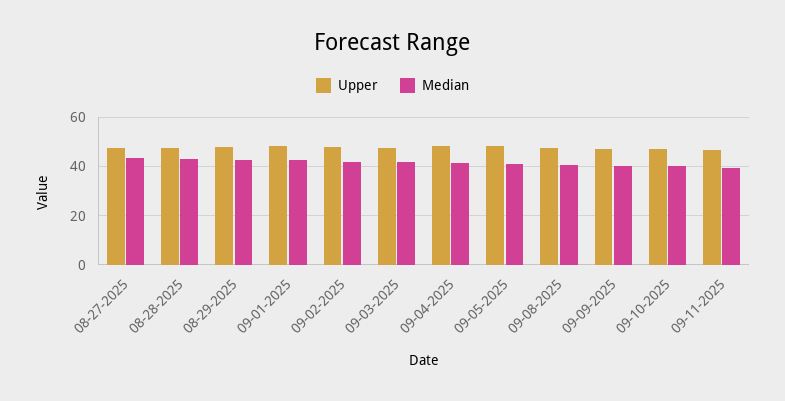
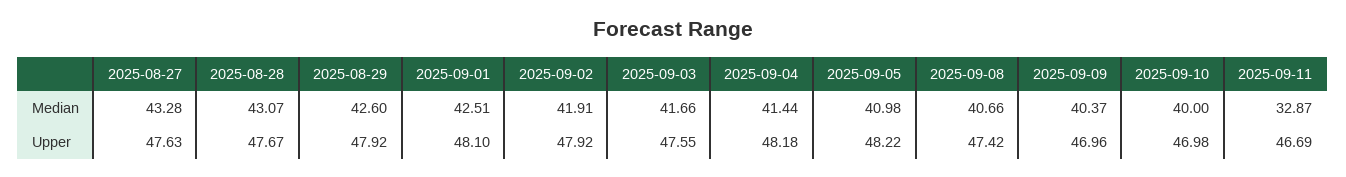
Median, 09-11-2025: 40 -> 32.87

